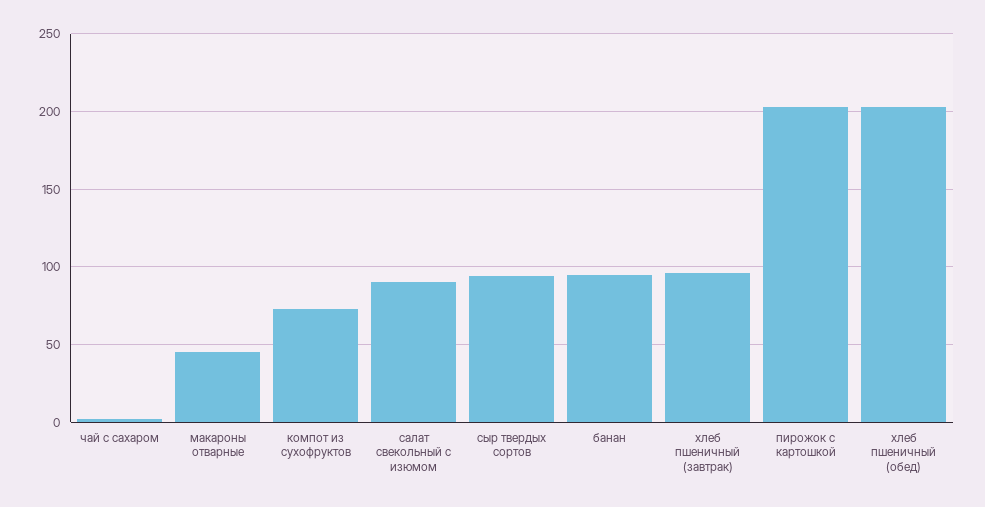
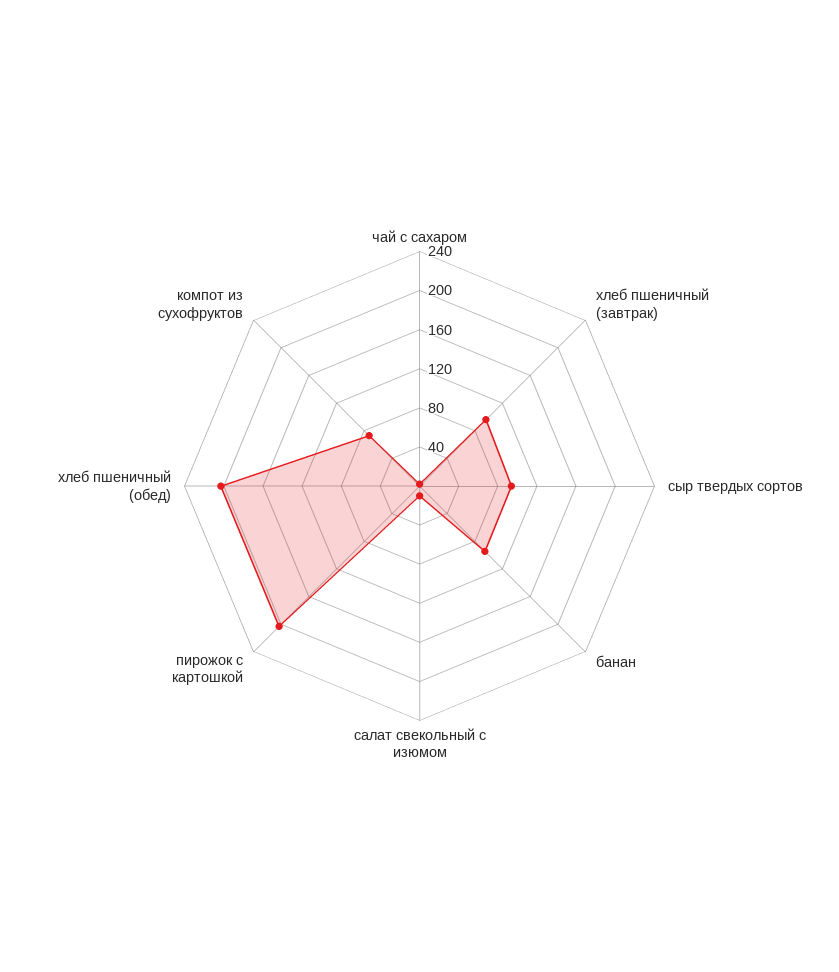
макароны отварные: 45 -> none
салат свекольный с изюмом: 90 -> 10

